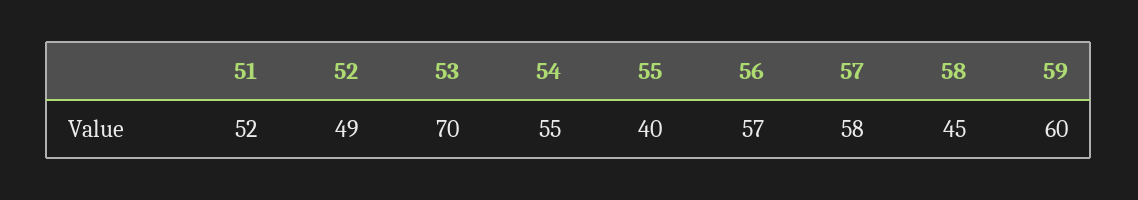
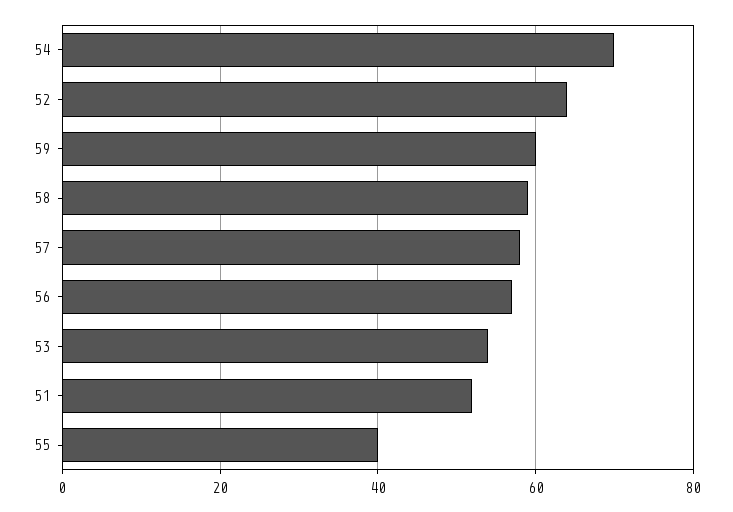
52: 49 -> 65
53: 70 -> 55
54: 55 -> 70
58: 45 -> 60

